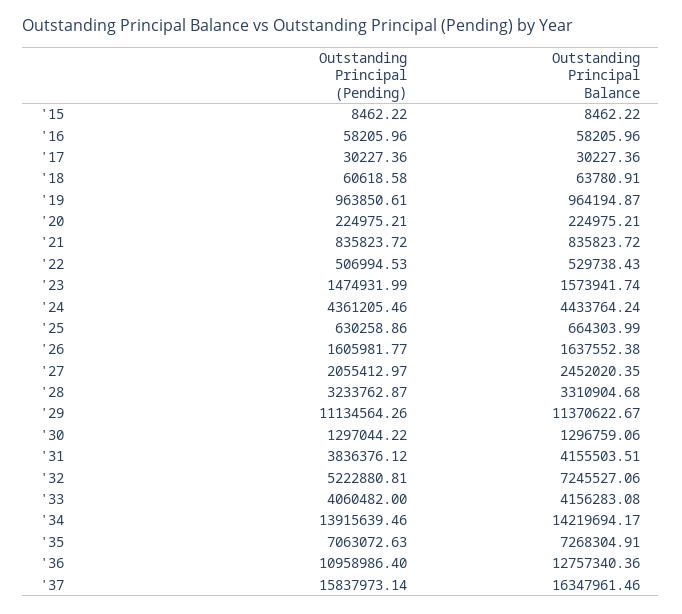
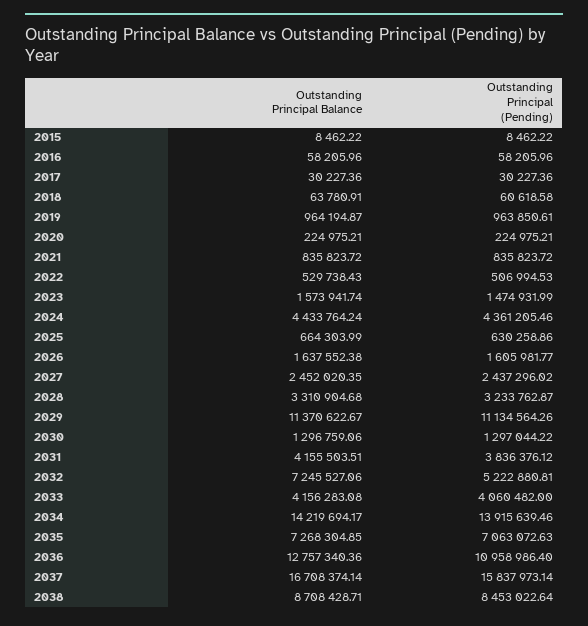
Outstanding Principal (Pending), '27: 2055412.97 -> 2437296.02
Outstanding Principal Balance, '35: 7268304.91 -> 7268304.85
Outstanding Principal Balance, '37: 16347961.46 -> 16708374.14
Outstanding Principal Balance, 2038: none -> 8708428.71
Outstanding Principal (Pending), 2038: none -> 8453022.64

